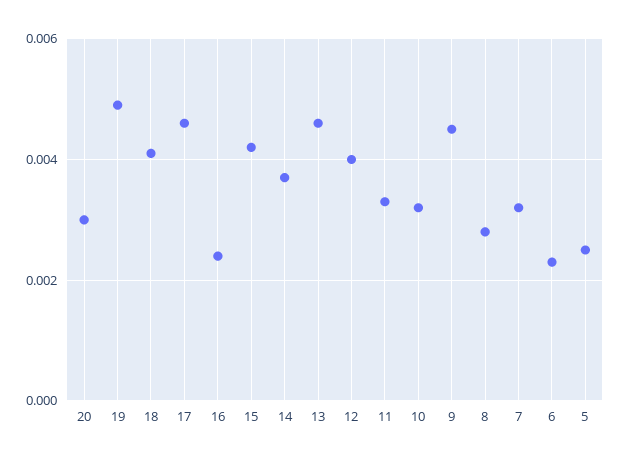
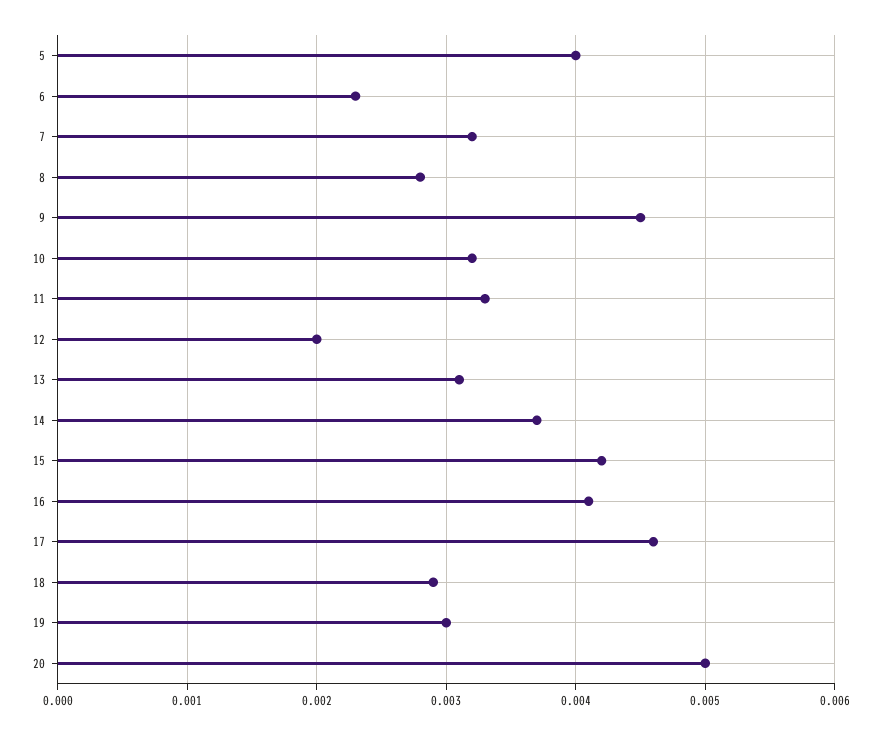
20: 0.003 -> 0.005
19: 0.005 -> 0.003
18: 0.004 -> 0.0029
16: 0.0025 -> 0.0041
13: 0.0045 -> 0.0031
12: 0.004 -> 0.002
5: 0.0025 -> 0.004

